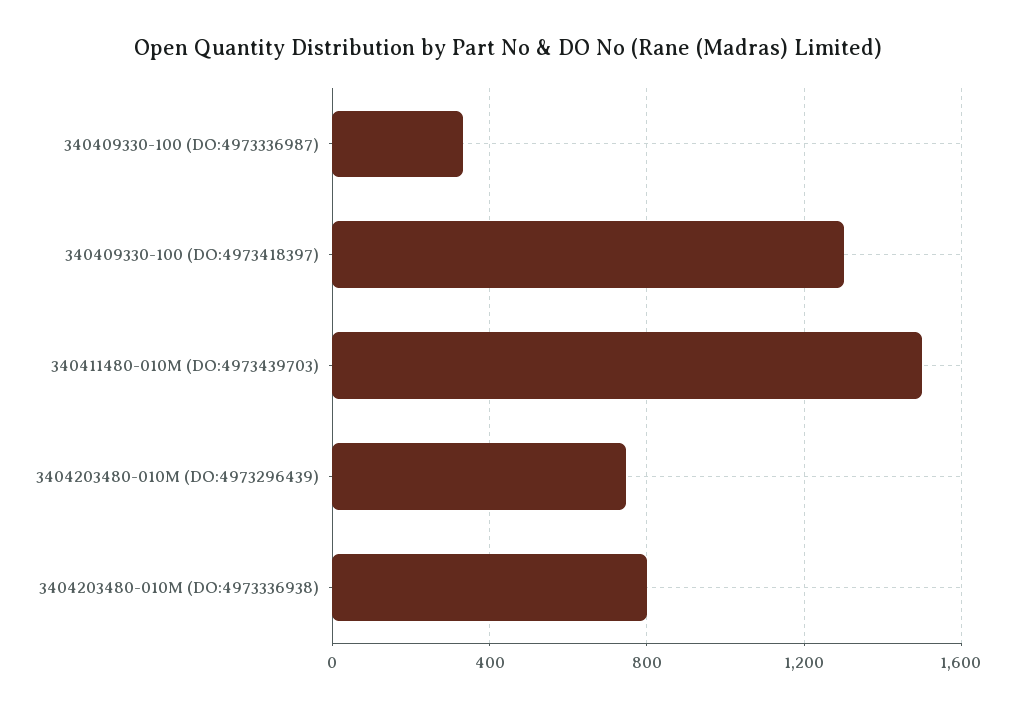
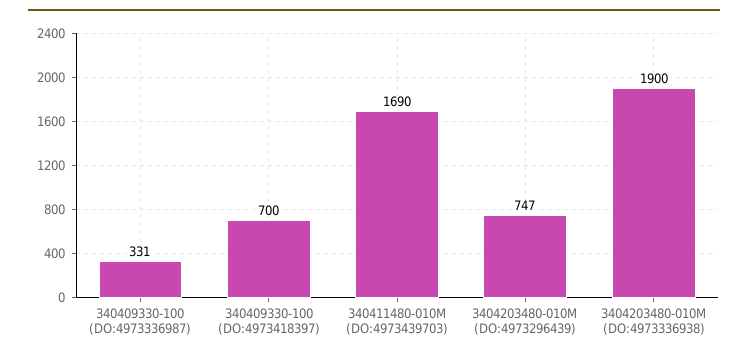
340409330-100 (DO:4973418397): 1300 -> 700
340411480-010M (DO:4973439703): 1500 -> 1690
3404203480-010M (DO:4973336938): 800 -> 1900

